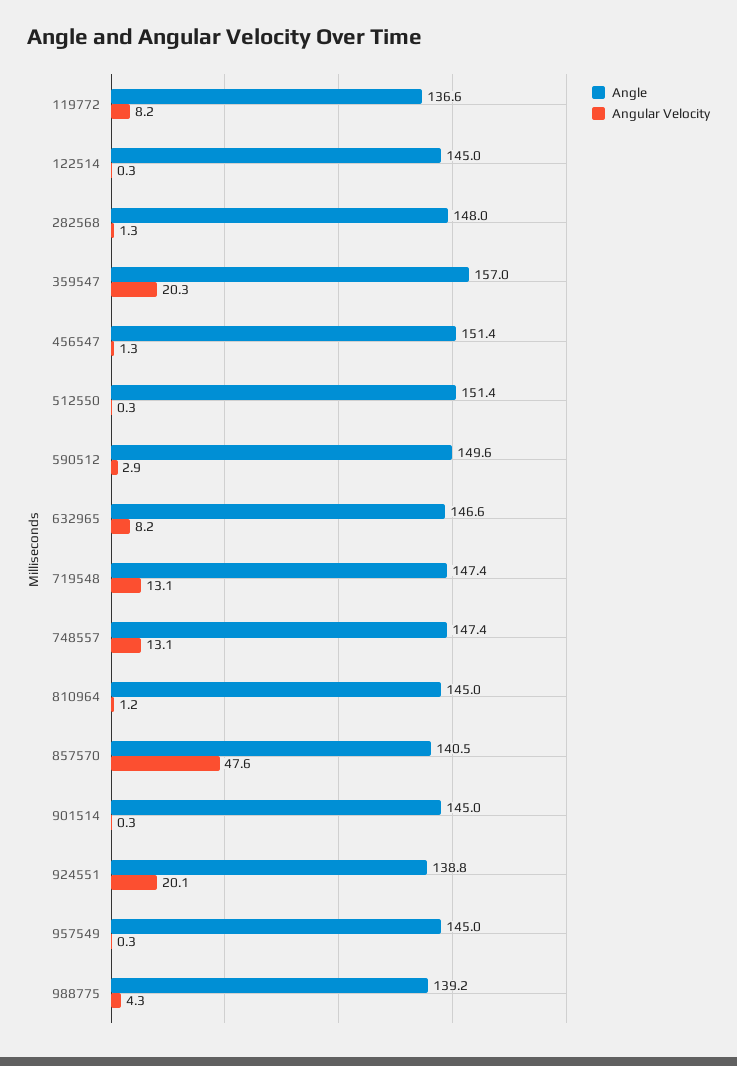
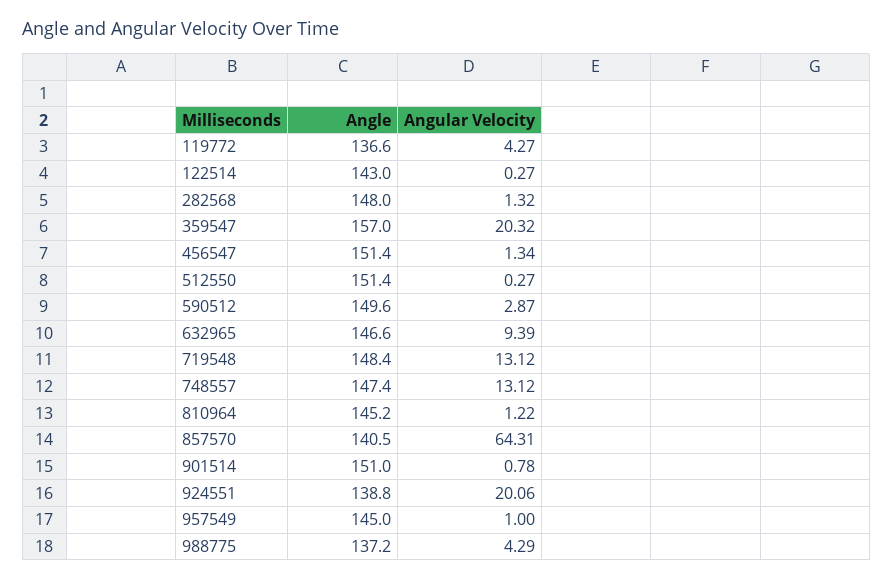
Angular Velocity, 119772: 8.2 -> 4.27
Angle, 122514: 145 -> 143
Angular Velocity, 632965: 8.2 -> 9.39
Angle, 719548: 147.4 -> 148.4
Angle, 810964: 145 -> 145.2
Angular Velocity, 857570: 47.6 -> 64.31
Angle, 901514: 145 -> 151
Angular Velocity, 901514: 0.3 -> 0.78
Angular Velocity, 957549: 0.3 -> 1
Angle, 988775: 139.2 -> 137.2

